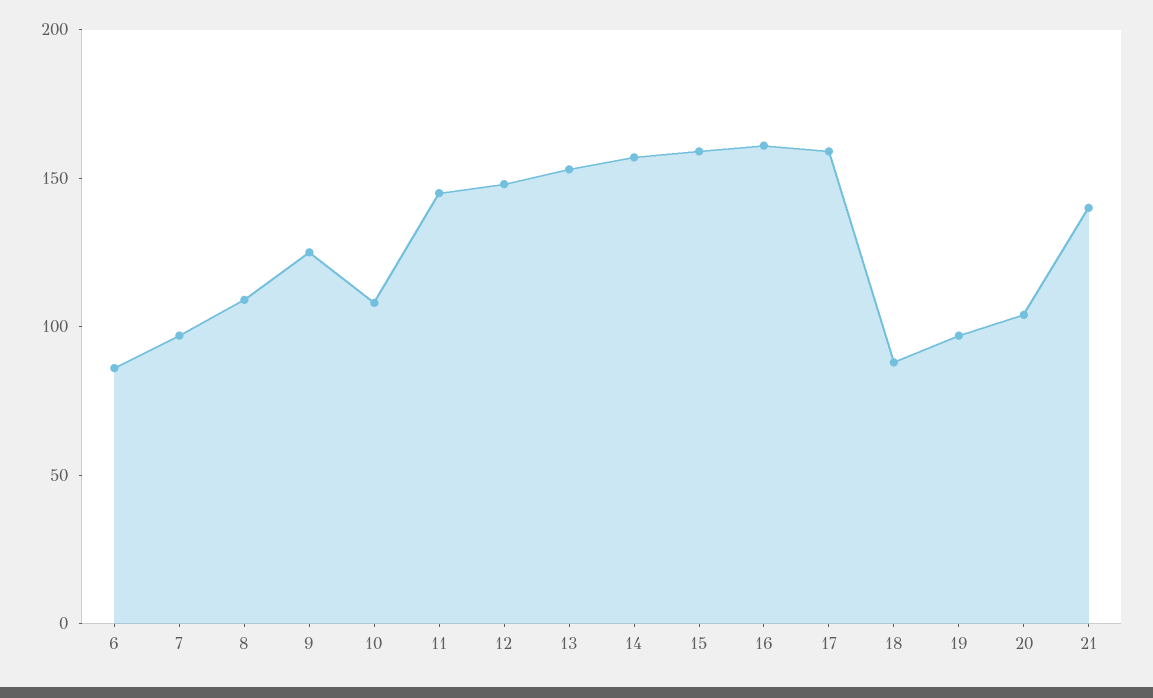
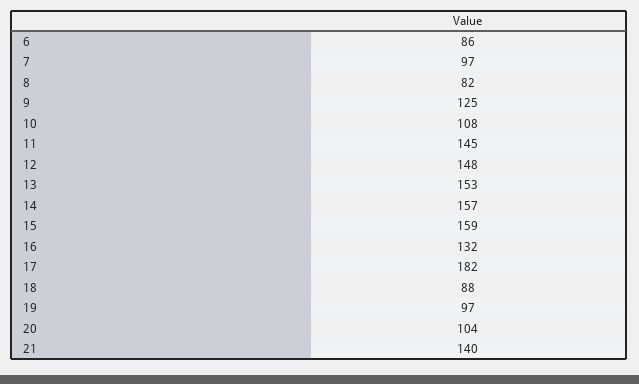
8: 110 -> 82
16: 160 -> 132
17: 160 -> 182

